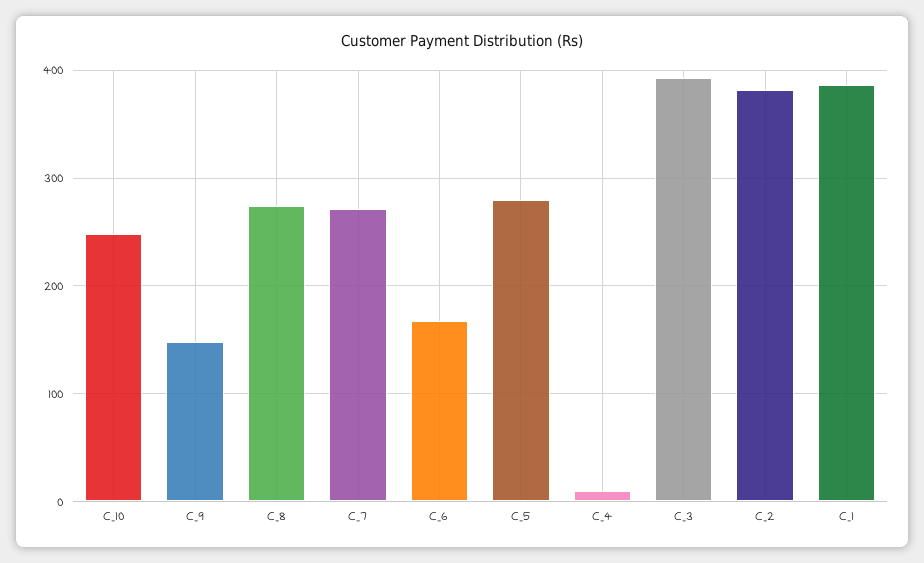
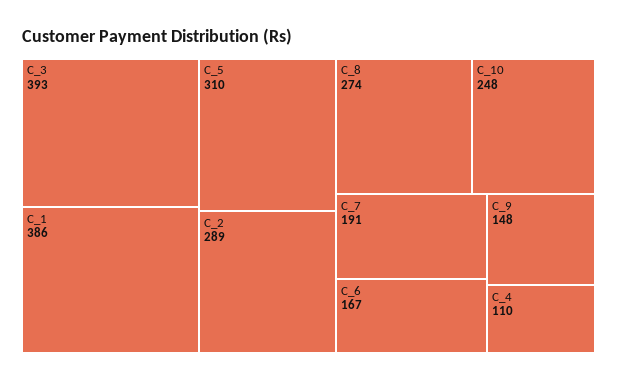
C_7: 270 -> 191
C_5: 280 -> 310
C_4: 10 -> 110
C_2: 380 -> 289

